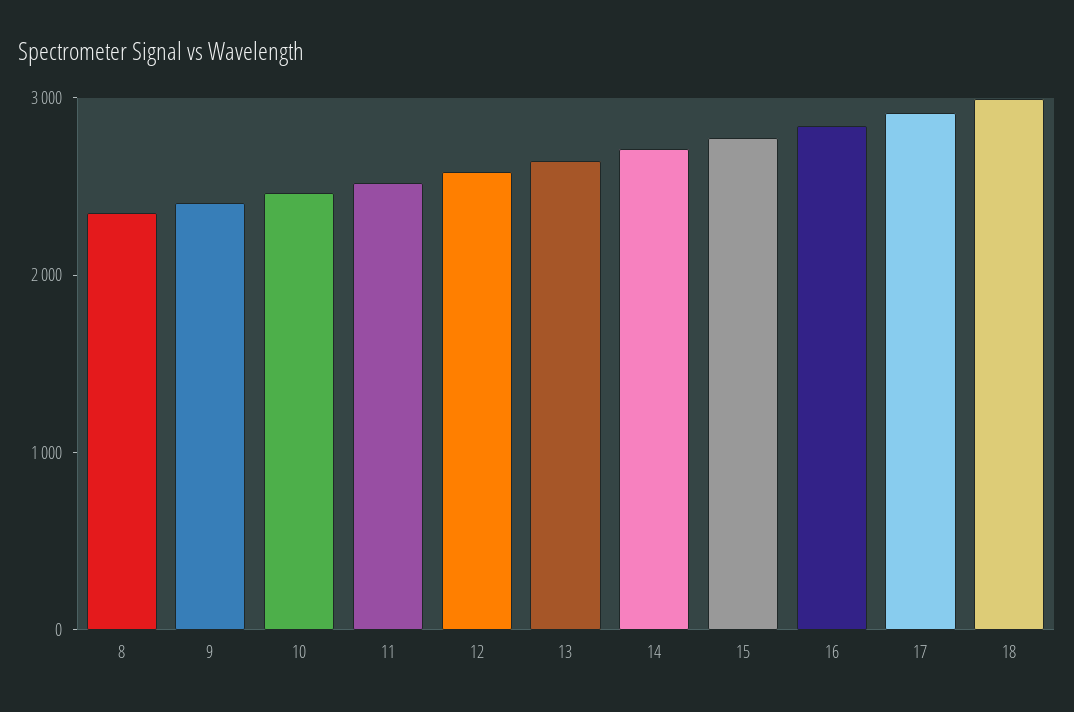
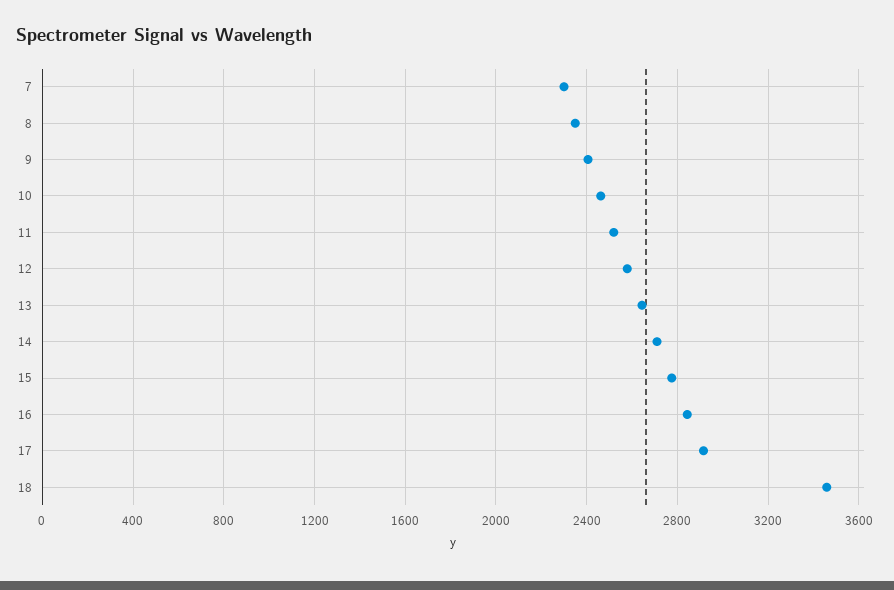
18: 3000 -> 3450
7: none -> 2300

